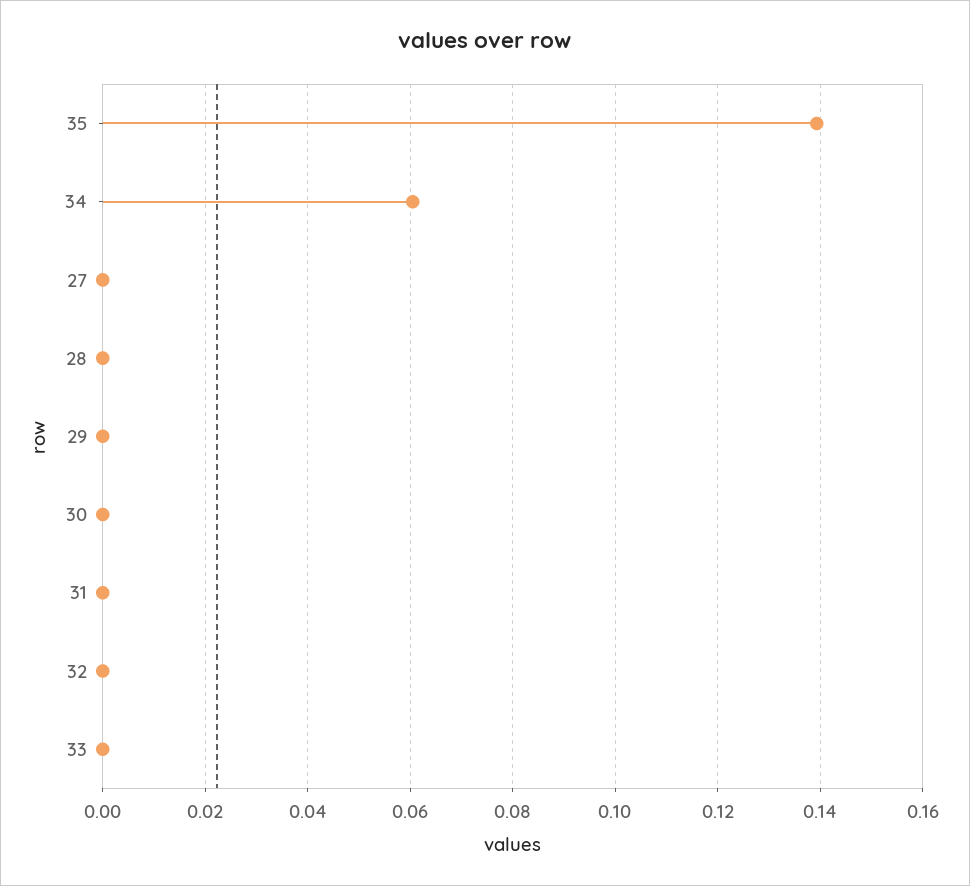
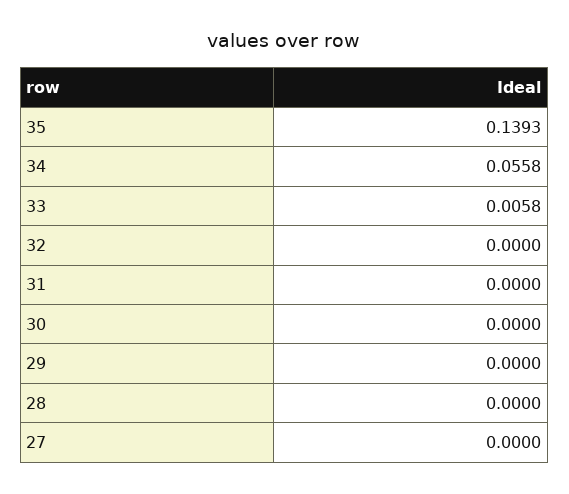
34: 0.06 -> 0.0558
33: 0 -> 0.0058

